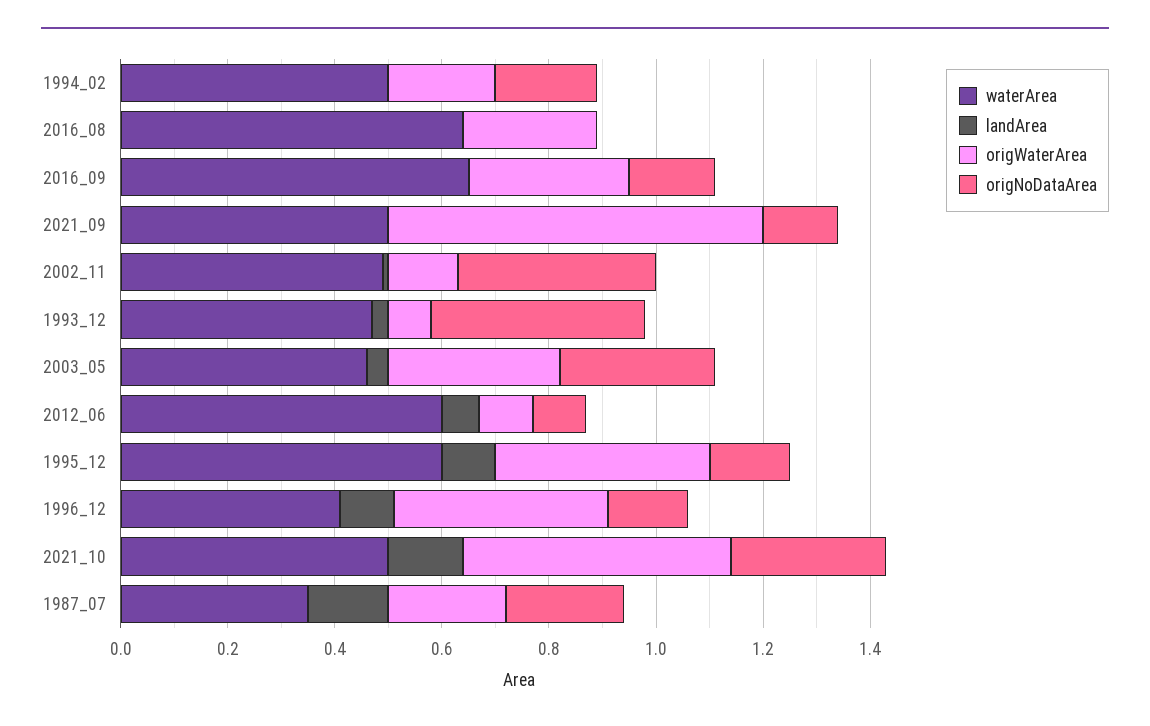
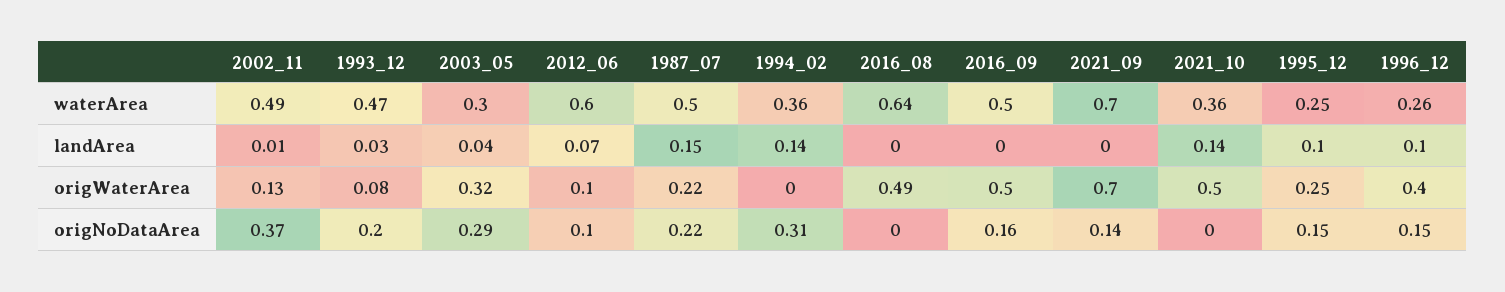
waterArea, 1994_02: 0.5 -> 0.36
landArea, 1994_02: 0 -> 0.14
origWaterArea, 1994_02: 0.2 -> 0
origNoDataArea, 1994_02: 0.2 -> 0.31
origWaterArea, 2016_08: 0.25 -> 0.49
waterArea, 2016_09: 0.65 -> 0.5
origWaterArea, 2016_09: 0.3 -> 0.5
waterArea, 2021_09: 0.5 -> 0.7
origNoDataArea, 1993_12: 0.4 -> 0.2
waterArea, 2003_05: 0.45 -> 0.3
waterArea, 1995_12: 0.6 -> 0.25
origWaterArea, 1995_12: 0.4 -> 0.25
waterArea, 1996_12: 0.4 -> 0.26
waterArea, 2021_10: 0.5 -> 0.36
origNoDataArea, 2021_10: 0.3 -> 0
waterArea, 1987_07: 0.35 -> 0.5

